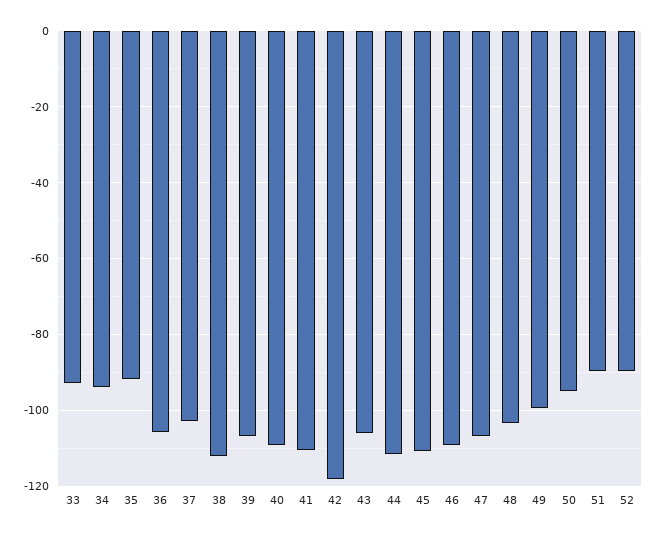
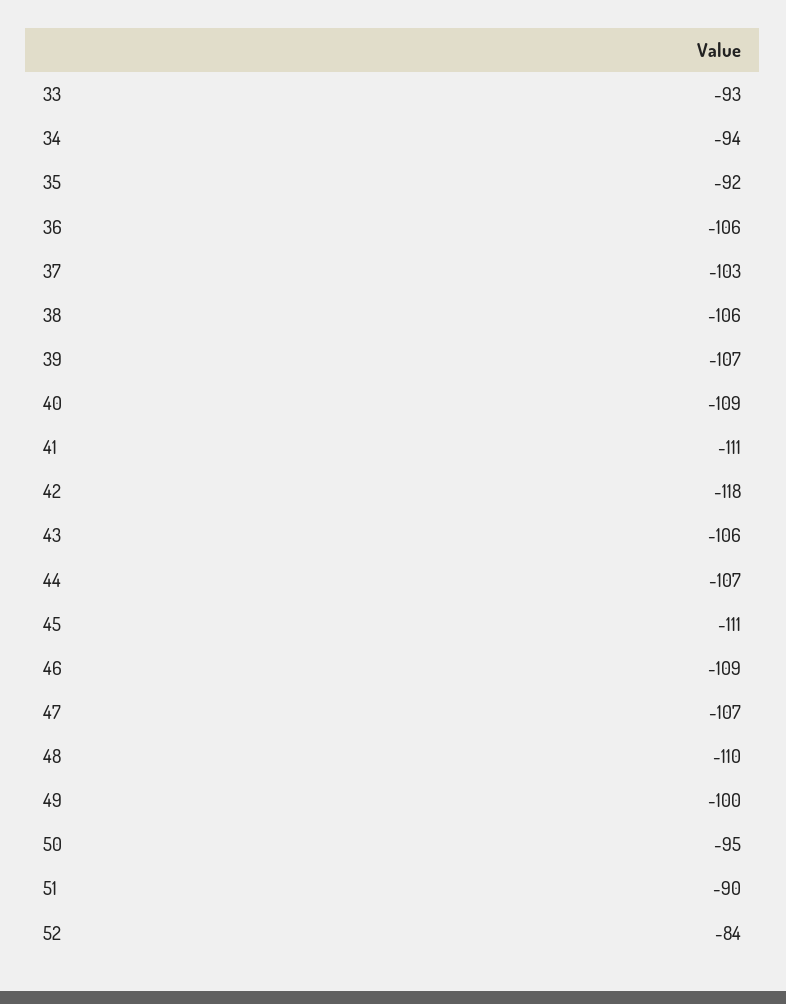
38: -112 -> -106
44: -112 -> -107
48: -104 -> -110
52: -90 -> -84

